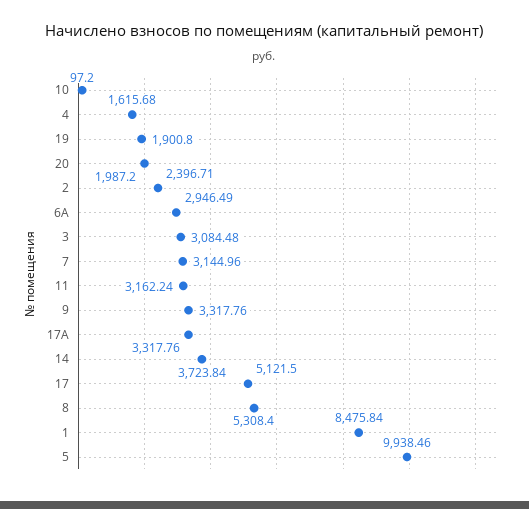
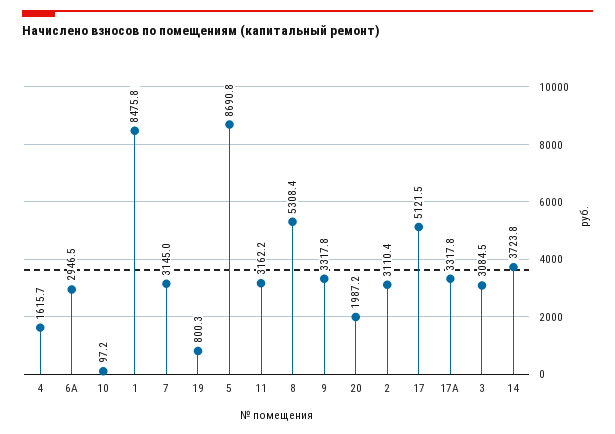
19: 1900.8 -> 800.3
2: 2396.71 -> 3110.4
5: 9938.46 -> 8690.8

